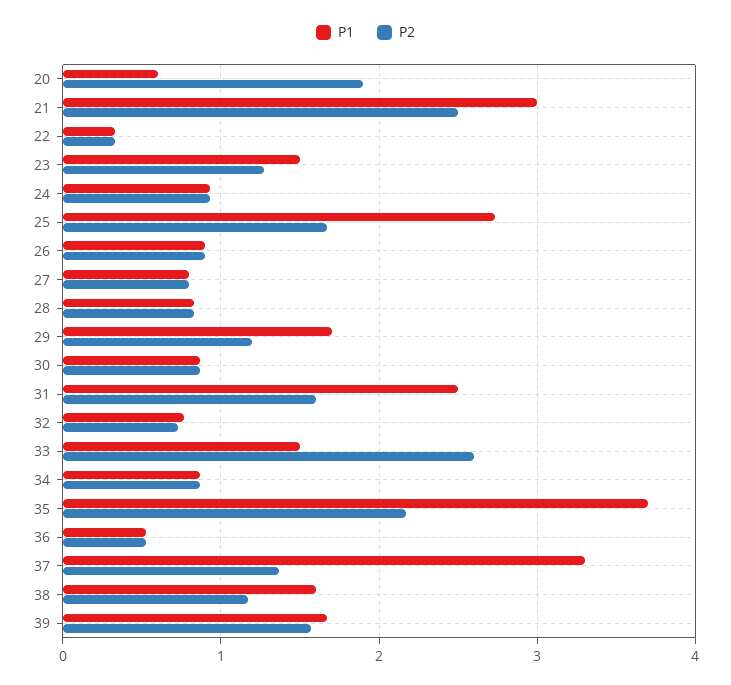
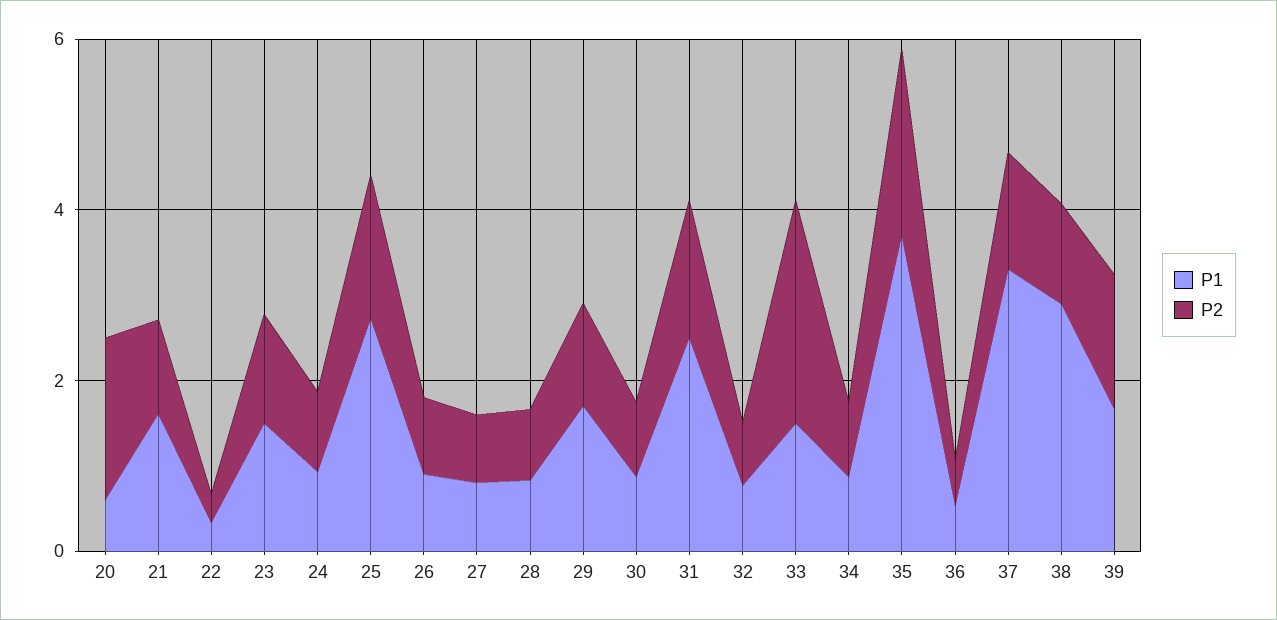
P1, 21: 3 -> 1.5
P2, 21: 2.5 -> 1
P1, 38: 1.6 -> 3

